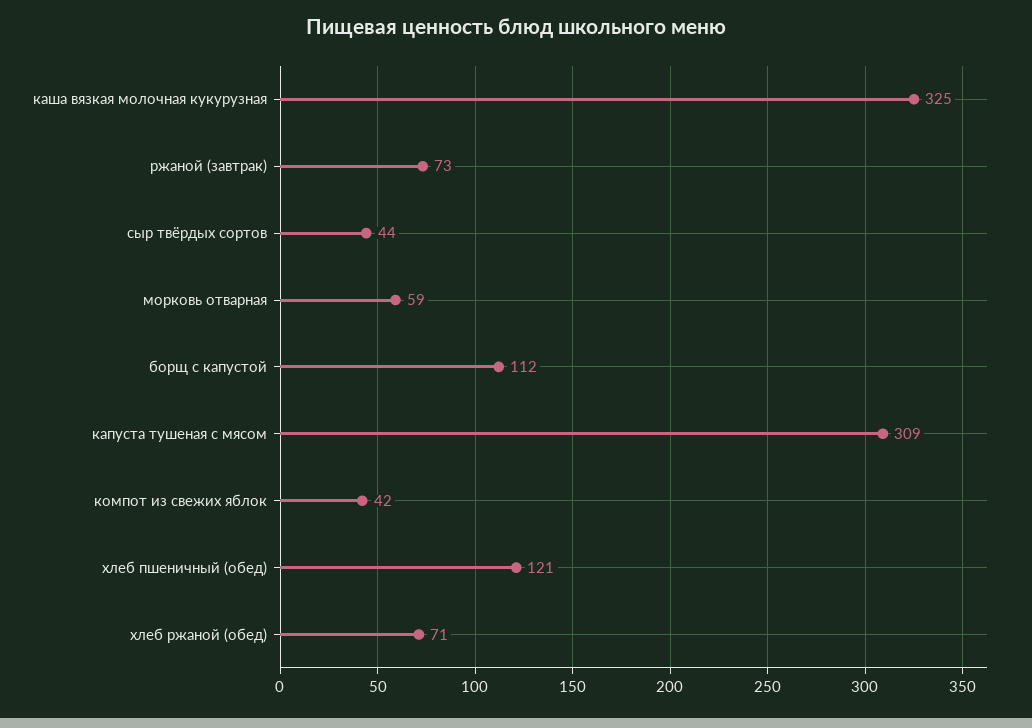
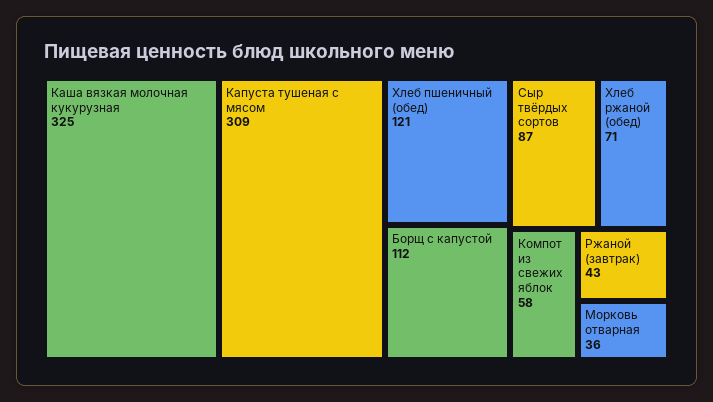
ржаной (завтрак): 73 -> 43
сыр твёрдых сортов: 44 -> 87
морковь отварная: 59 -> 36
компот из свежих яблок: 42 -> 58

